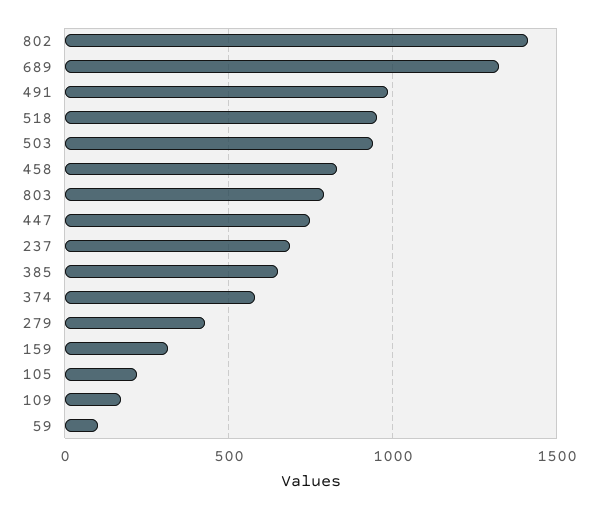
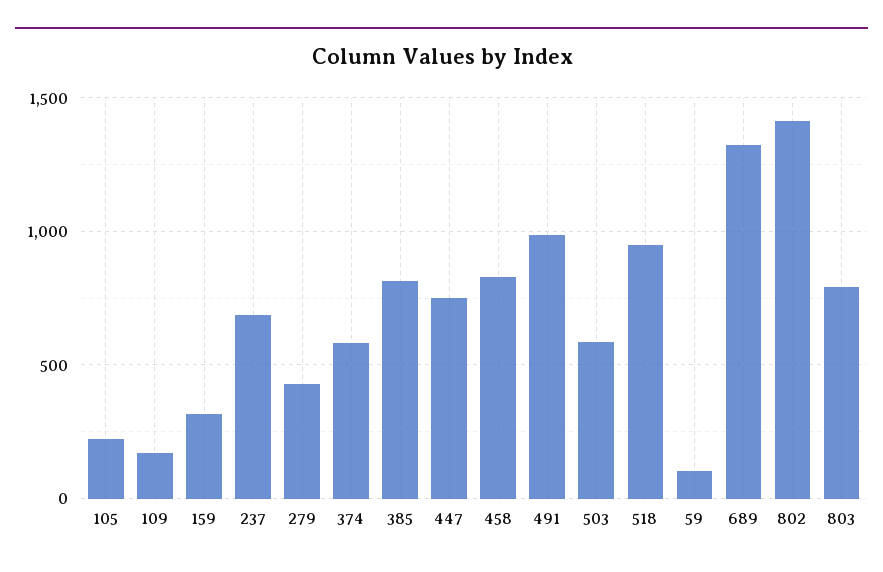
503: 950 -> 600
385: 650 -> 800

